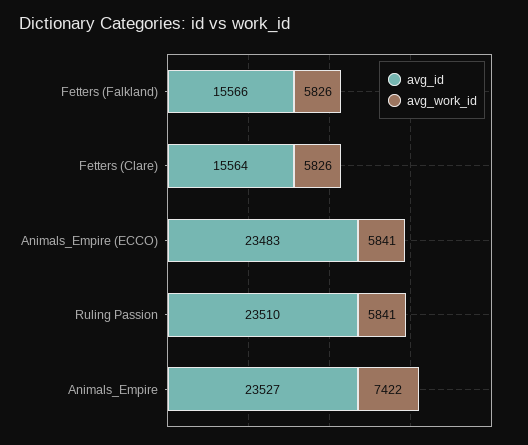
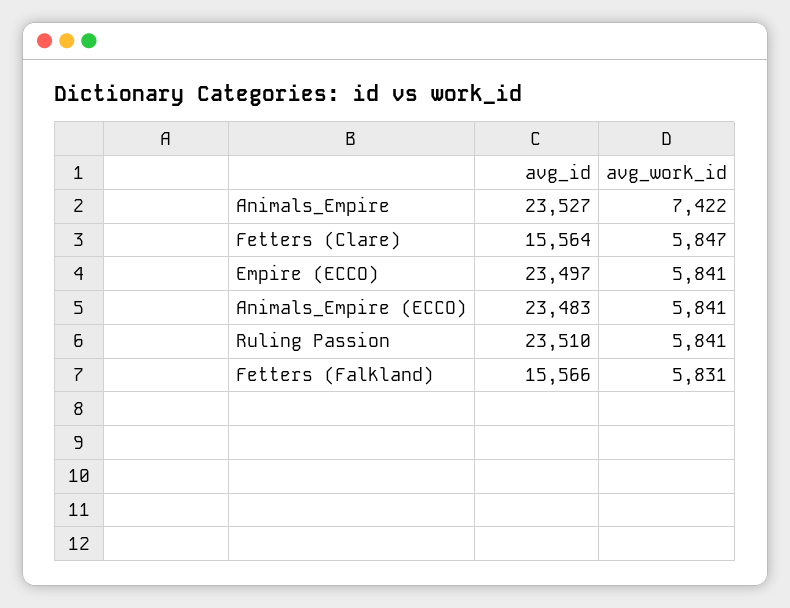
avg_work_id, Fetters (Falkland): 5826 -> 5831
avg_work_id, Fetters (Clare): 5826 -> 5847
avg_id, Empire (ECCO): none -> 23497
avg_work_id, Empire (ECCO): none -> 5841

